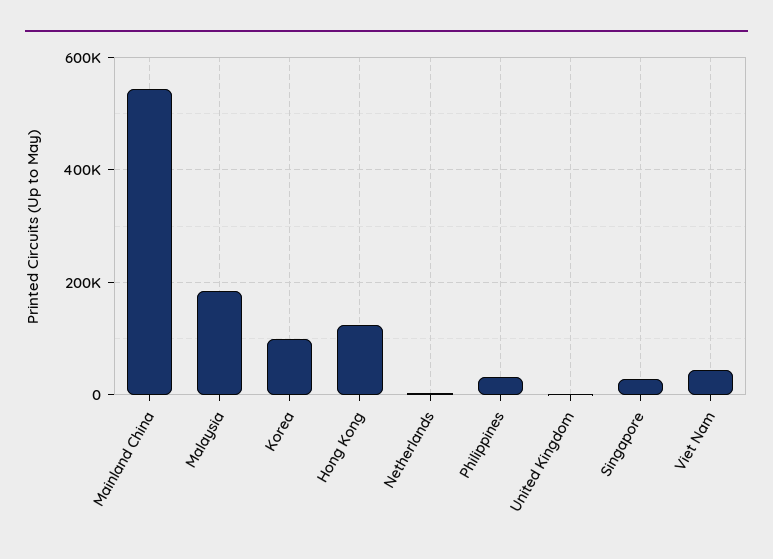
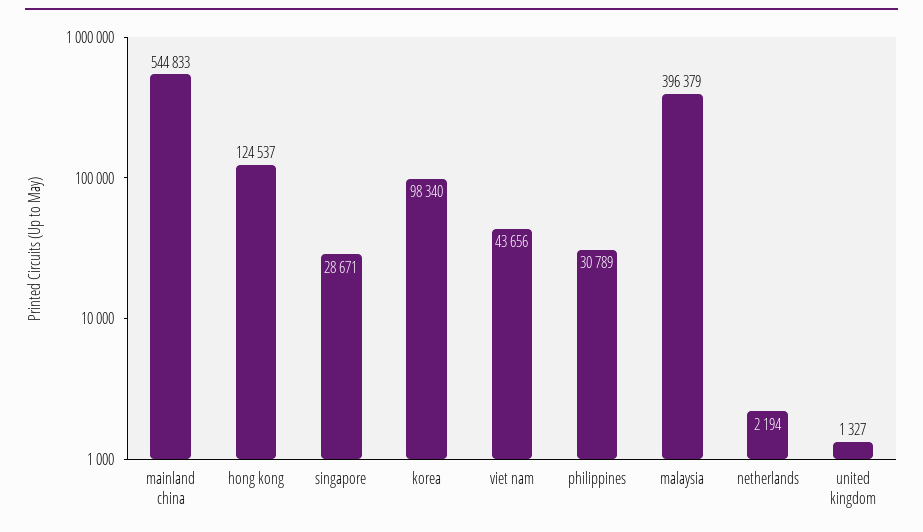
Malaysia: 180000 -> 396379

